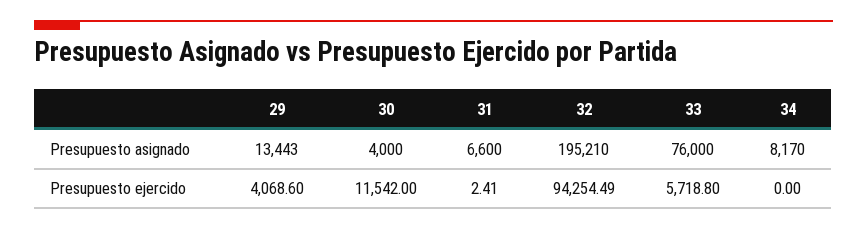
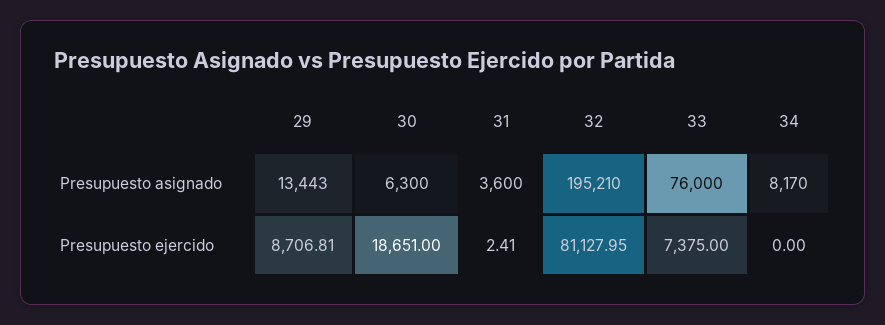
30, Presupuesto asignado: 4000 -> 6300
31, Presupuesto asignado: 6600 -> 3600
29, Presupuesto ejercido: 4068.6 -> 8706.81
30, Presupuesto ejercido: 11542 -> 18651
32, Presupuesto ejercido: 94254.49 -> 81127.95
33, Presupuesto ejercido: 5718.8 -> 7375

